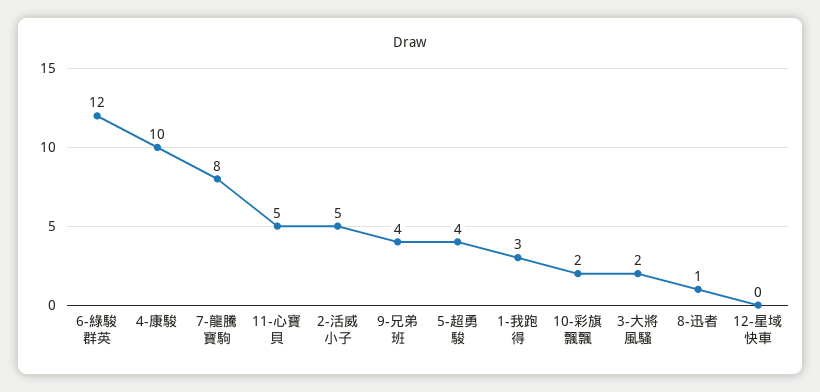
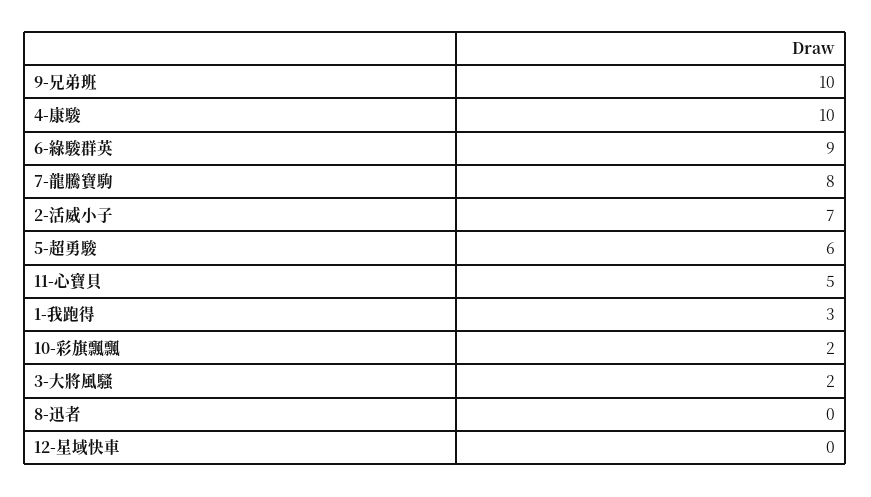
6-綠駿群英: 12 -> 9
2-活威小子: 5 -> 7
9-兄弟班: 4 -> 10
5-超勇駿: 4 -> 6
8-迅者: 1 -> 0

